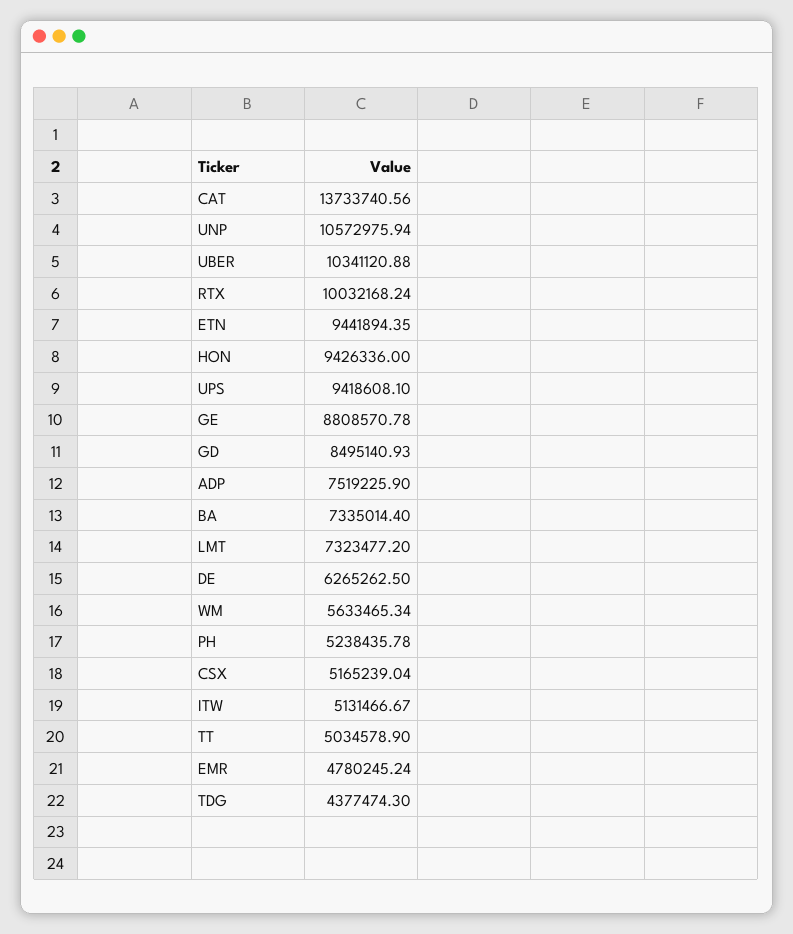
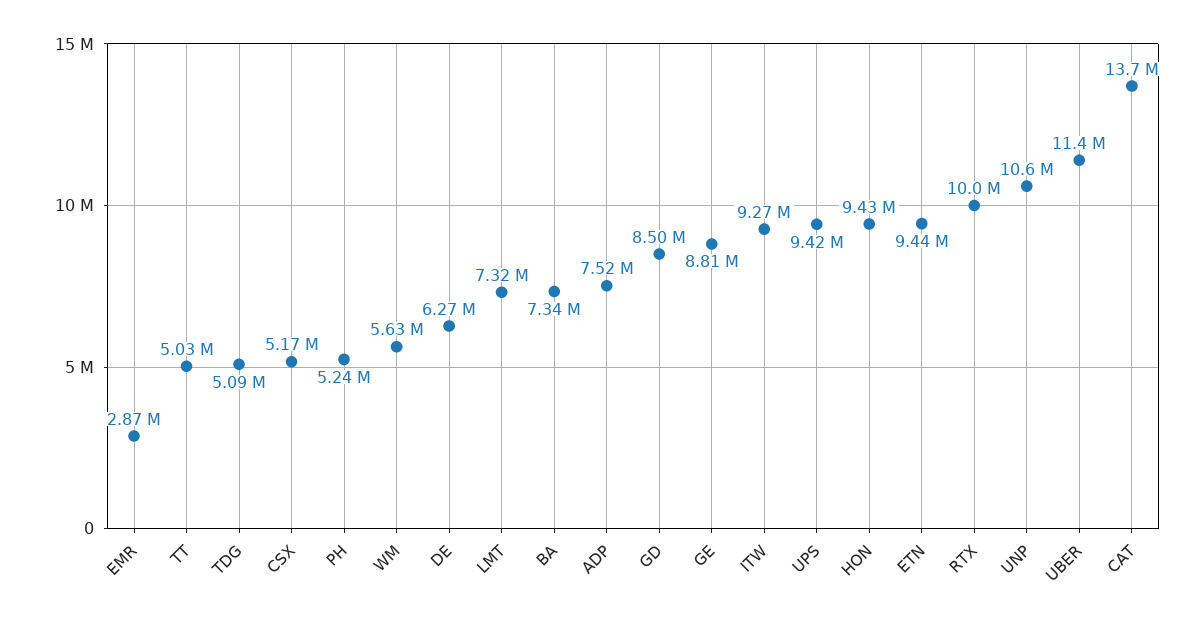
UBER: 10341120.88 -> 11400000
ITW: 5131466.67 -> 9270000
EMR: 4780245.24 -> 2870000
TDG: 4377474.3 -> 5090000

